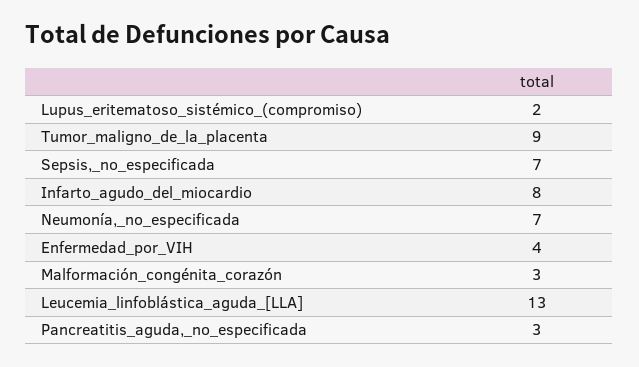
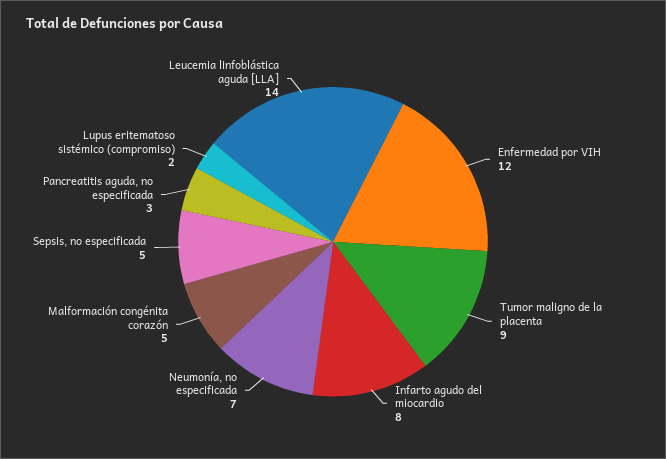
Sepsis,_no_especificada: 7 -> 5
Enfermedad_por_VIH: 4 -> 12
Malformación_congénita_corazón: 3 -> 5
Leucemia_linfoblástica_aguda_[LLA]: 13 -> 14

